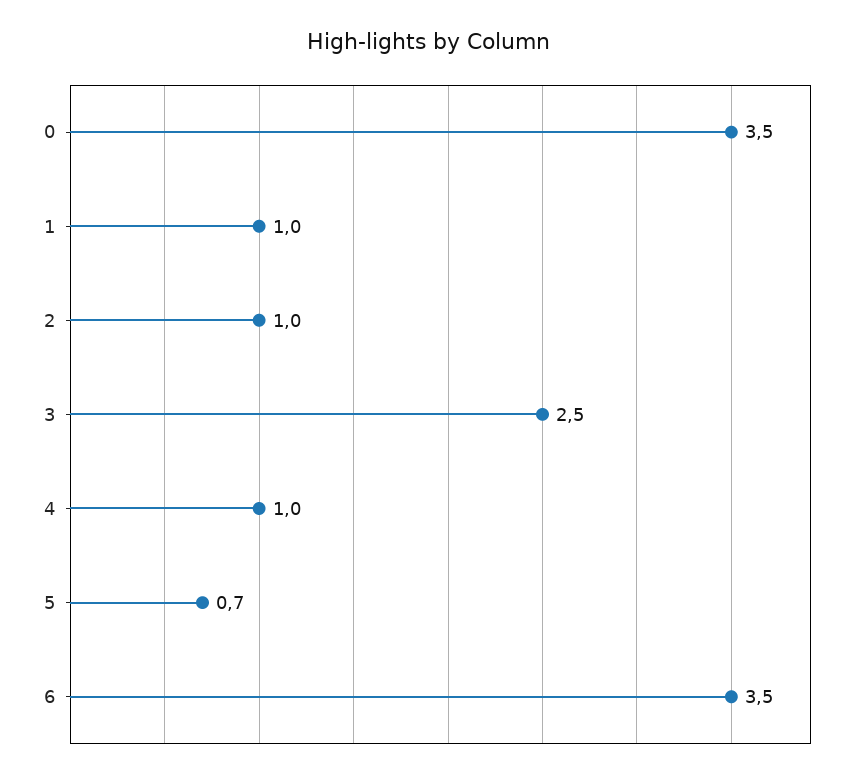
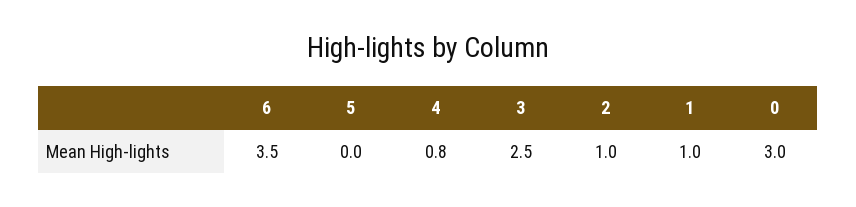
0: 3.5 -> 3
4: 1 -> 0.8
5: 0.7 -> 0

